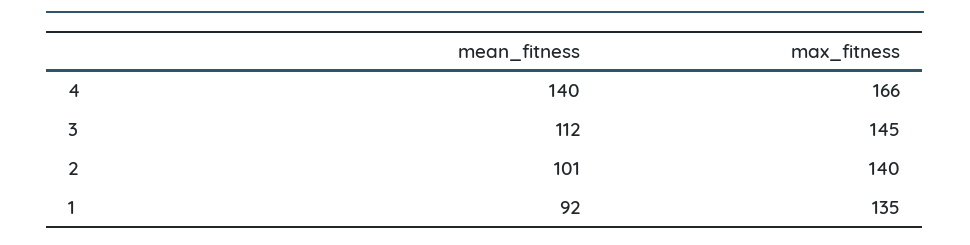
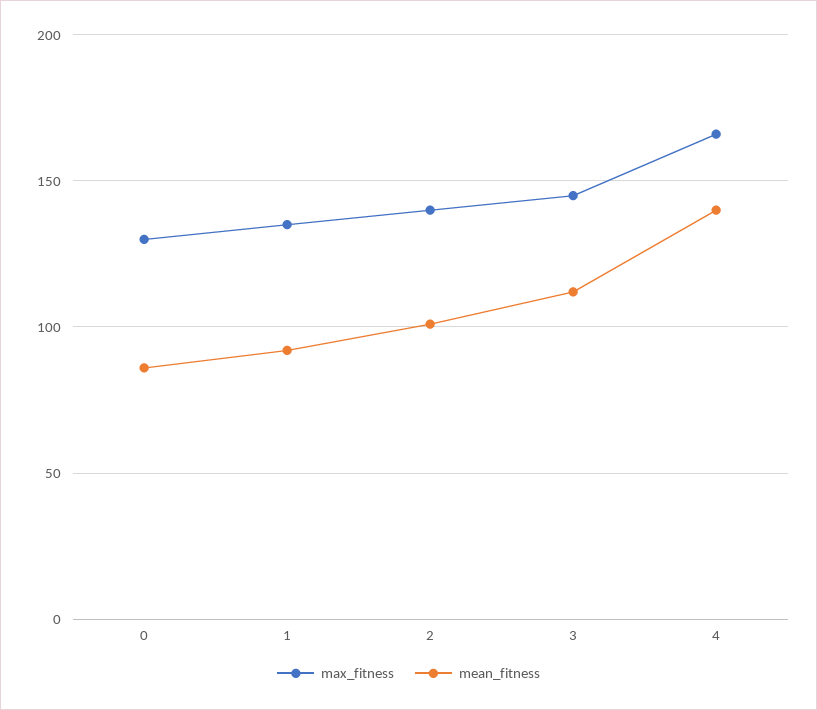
max_fitness, 0: none -> 130
mean_fitness, 0: none -> 85

